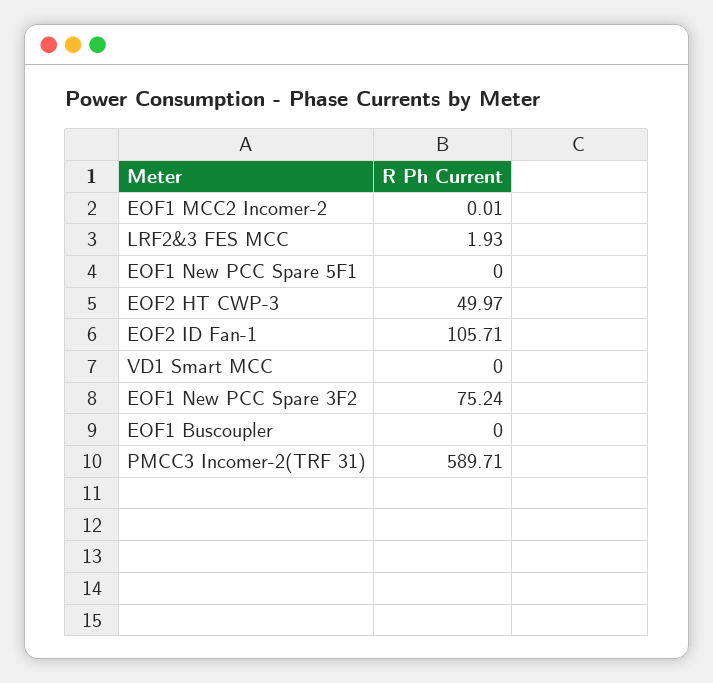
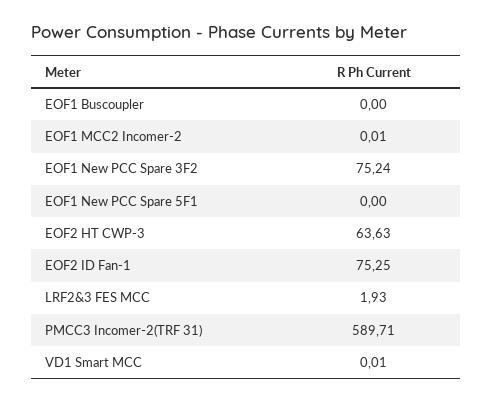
EOF2 HT CWP-3: 49.97 -> 63.63
EOF2 ID Fan-1: 105.71 -> 75.25
VD1 Smart MCC: 0 -> 0.01

